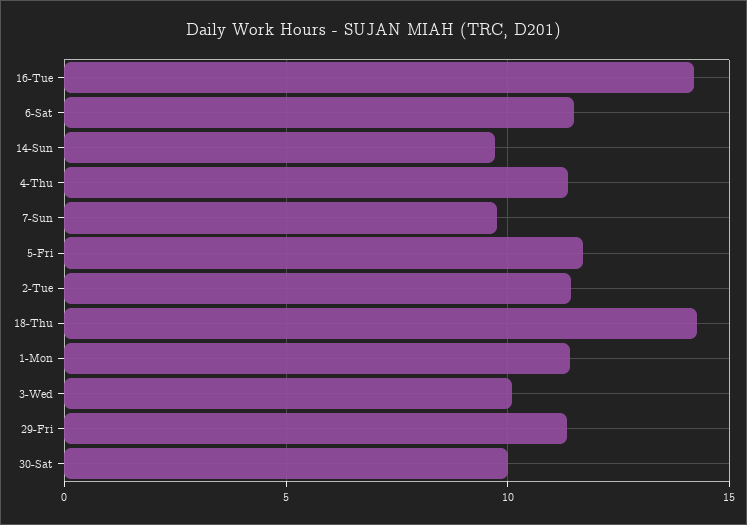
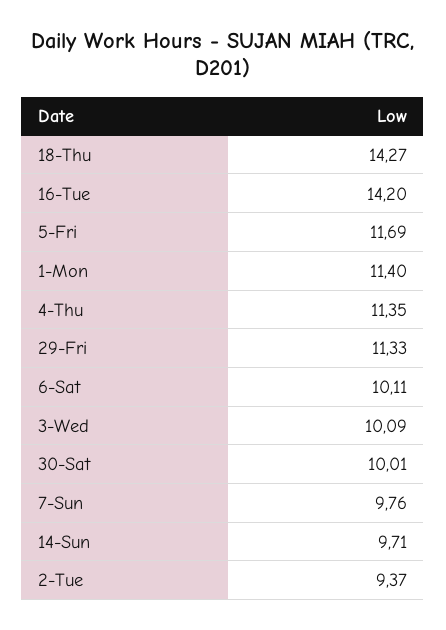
6-Sat: 11.5 -> 10.11
2-Tue: 11.5 -> 9.37

